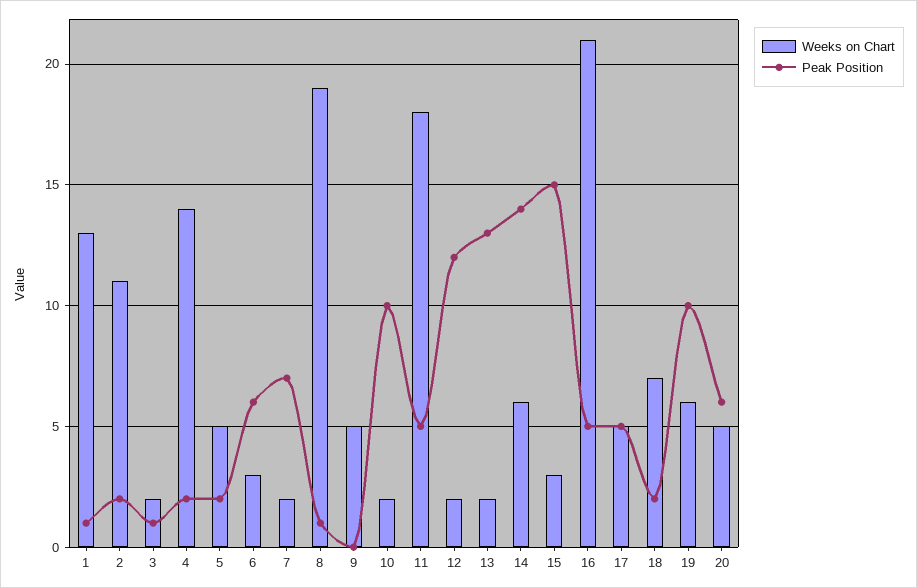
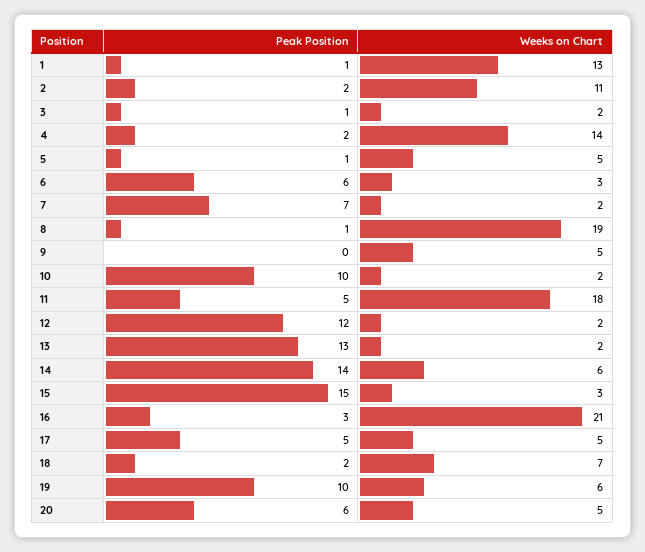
Peak Position, 5: 2 -> 1
Peak Position, 16: 5 -> 3

